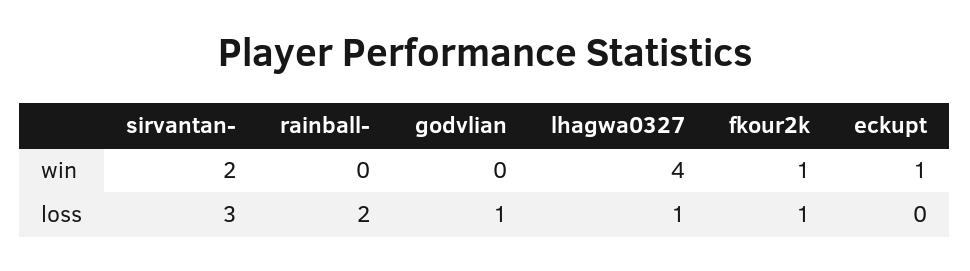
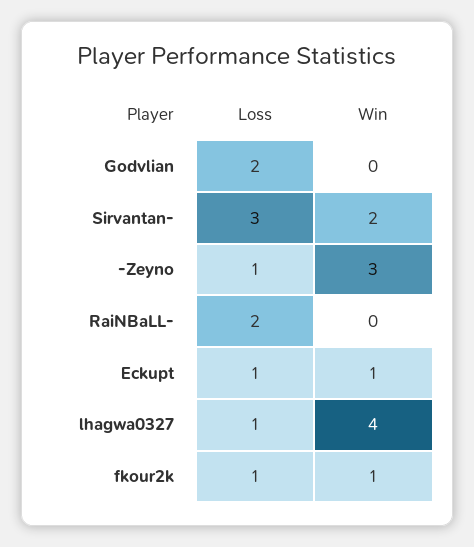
godvlian, loss: 1 -> 2
eckupt, loss: 0 -> 1
-Zeyno, loss: none -> 1
-Zeyno, win: none -> 3

